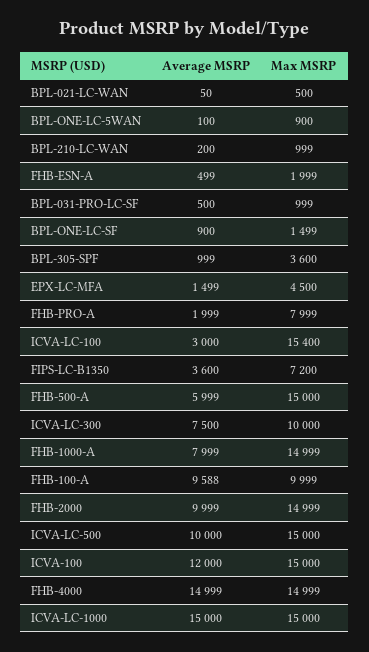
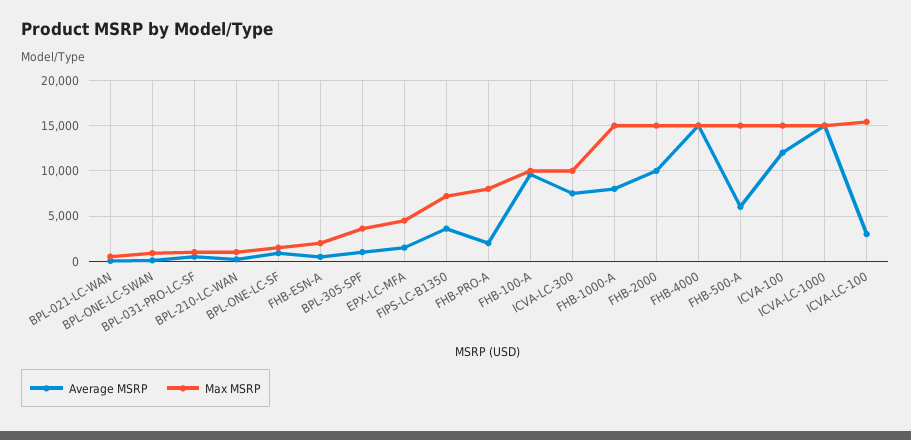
Average MSRP, ICVA-LC-500: 10000 -> none
Max MSRP, ICVA-LC-500: 15000 -> none

